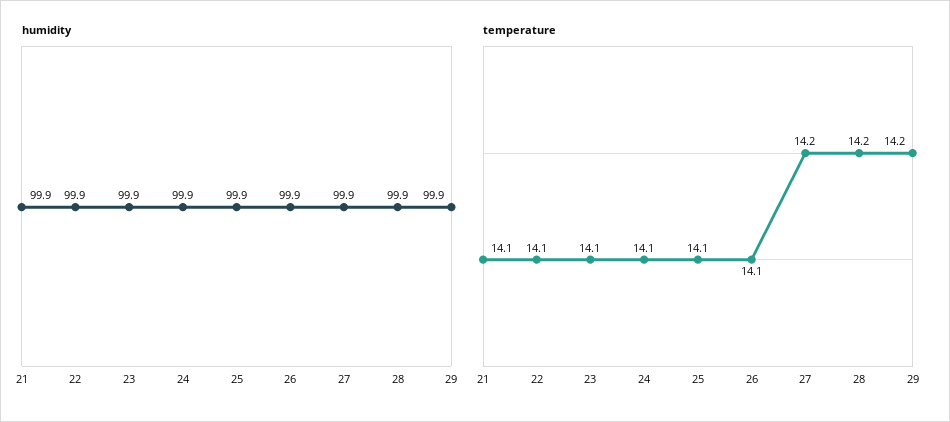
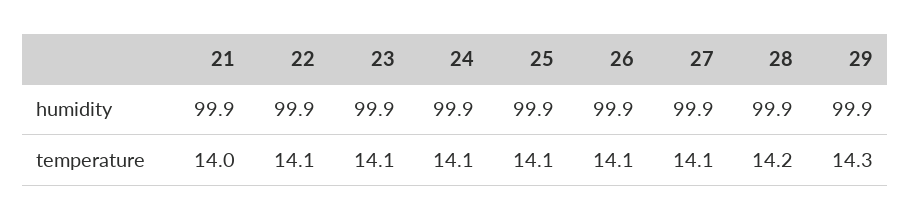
temperature, 21: 14.1 -> 14
temperature, 27: 14.2 -> 14.1
temperature, 29: 14.2 -> 14.3

